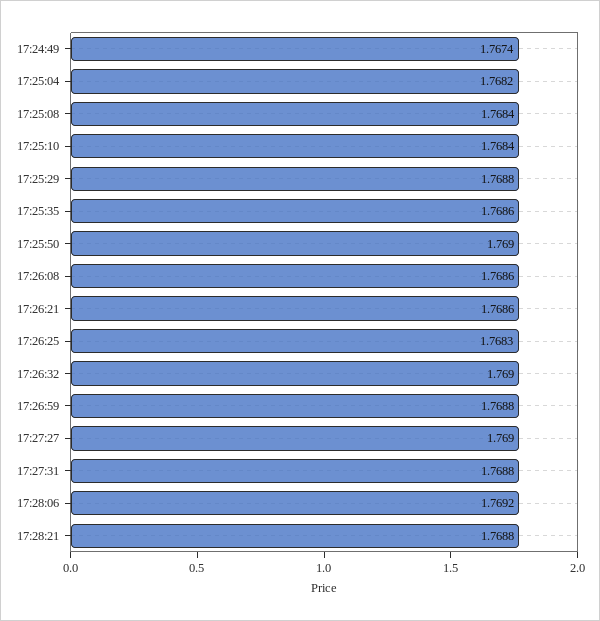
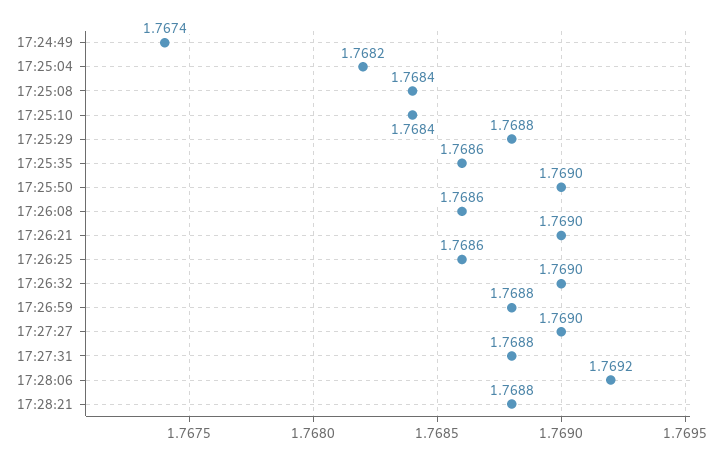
17:26:21: 1.7686 -> 1.769
17:26:25: 1.7683 -> 1.7686

